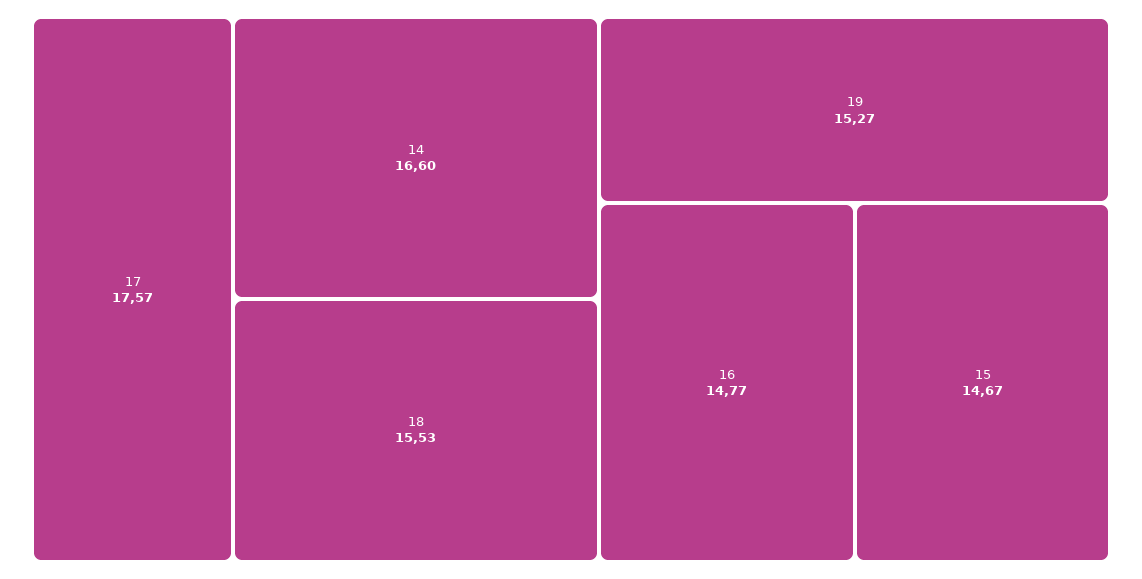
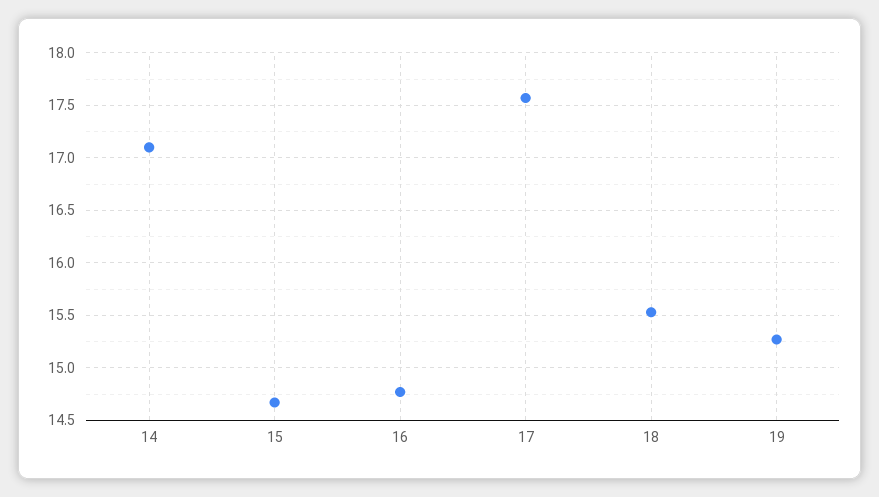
14: 16.6 -> 17.1

